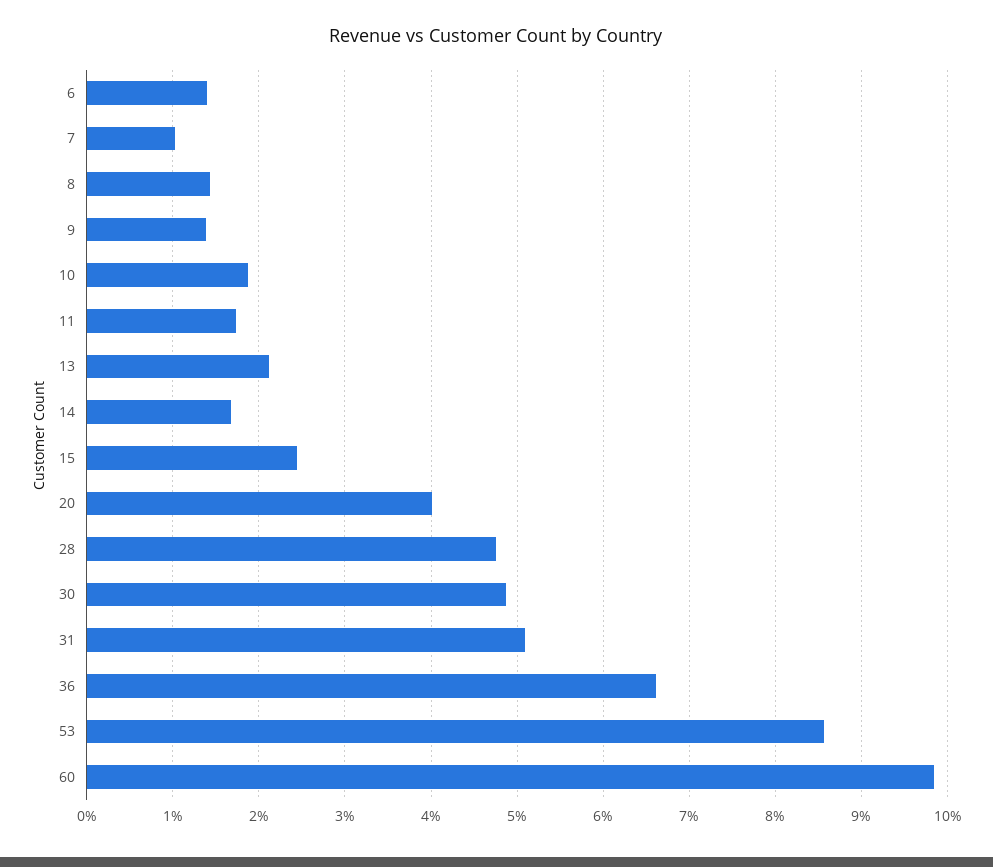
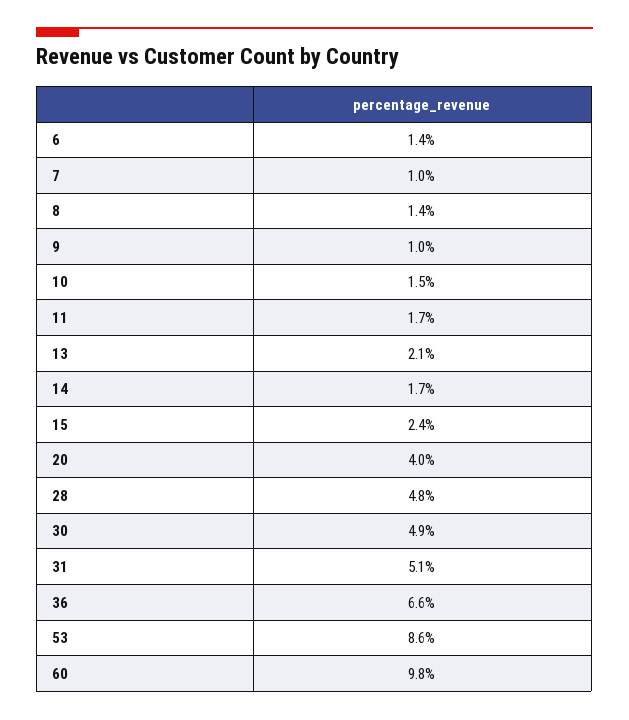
9: 1.4 -> 1
10: 1.9 -> 1.5

